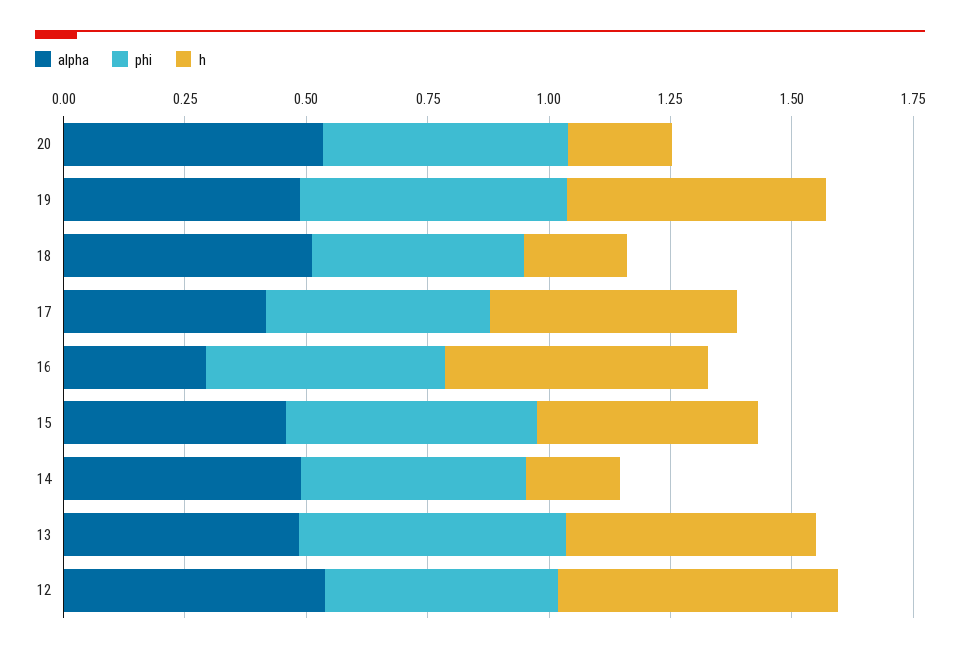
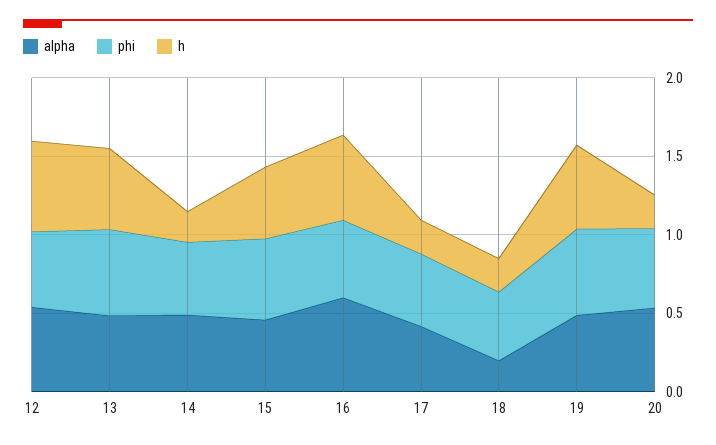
alpha, 18: 0.5 -> 0.2
h, 17: 0.5 -> 0.2
alpha, 16: 0.3 -> 0.6

